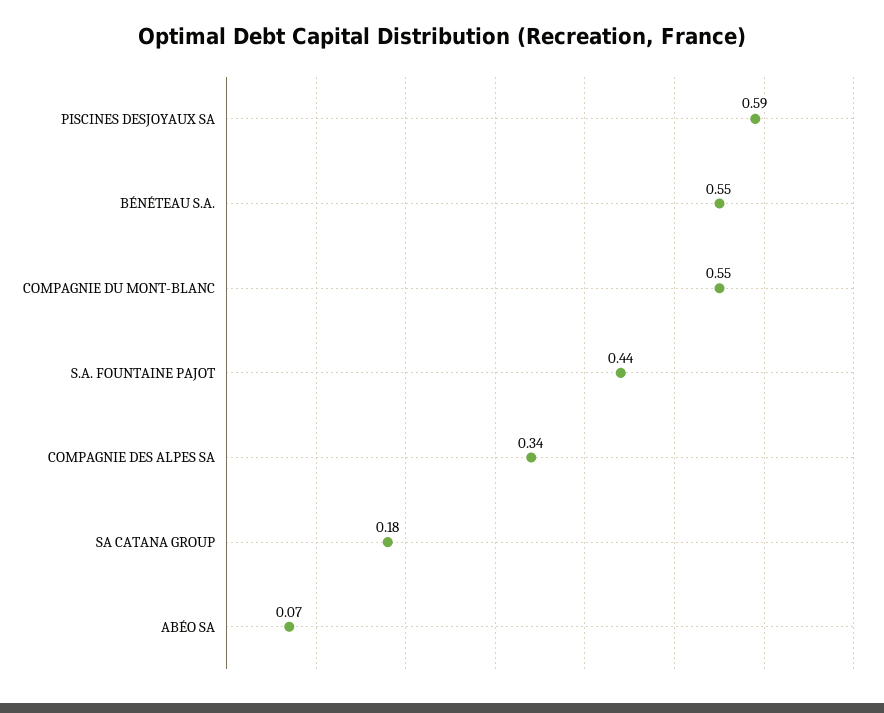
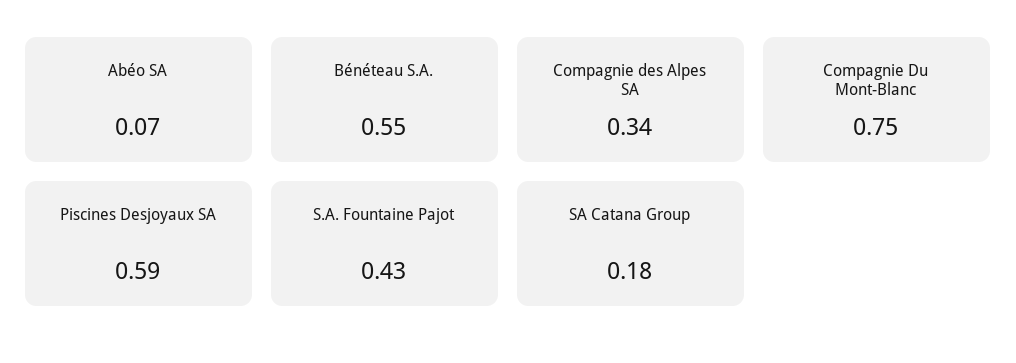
COMPAGNIE DU MONT-BLANC: 0.55 -> 0.75
S.A. FOUNTAINE PAJOT: 0.44 -> 0.43

